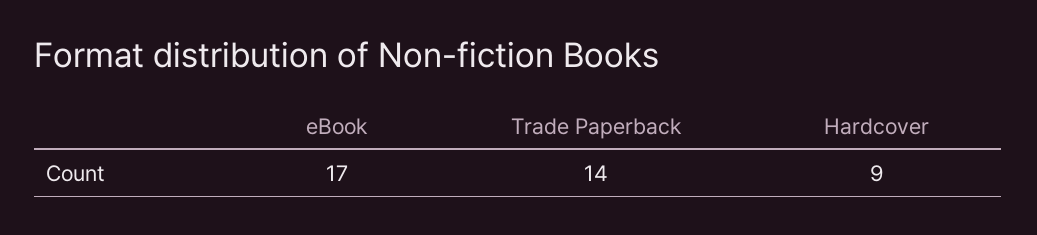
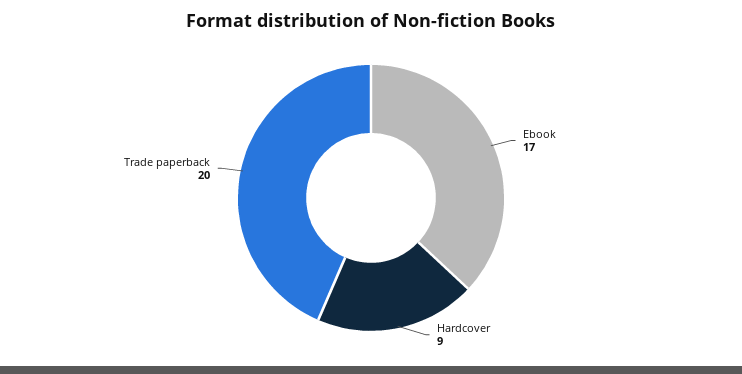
Trade Paperback: 14 -> 20

